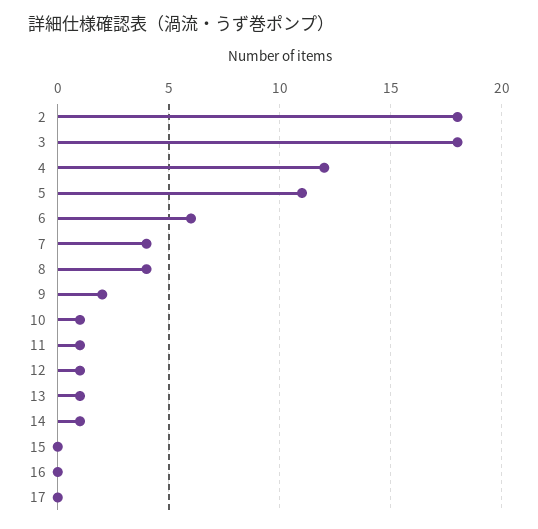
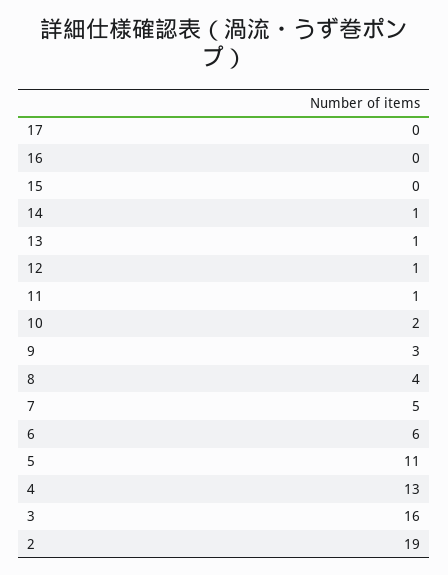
2: 18 -> 19
3: 18 -> 16
4: 12 -> 13
7: 4 -> 5
9: 2 -> 3
10: 1 -> 2

